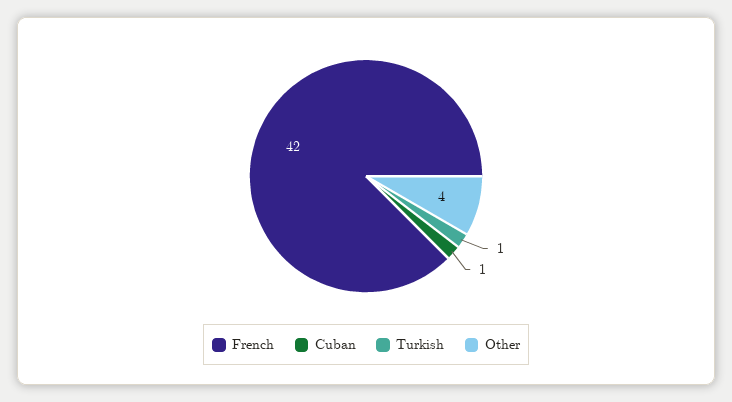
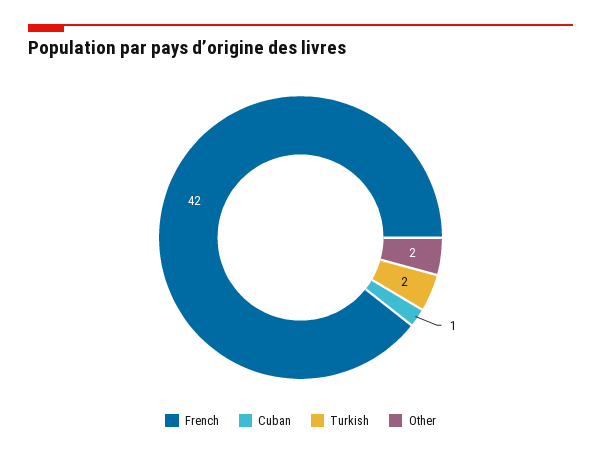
Turkish: 1 -> 2
Other: 4 -> 2

